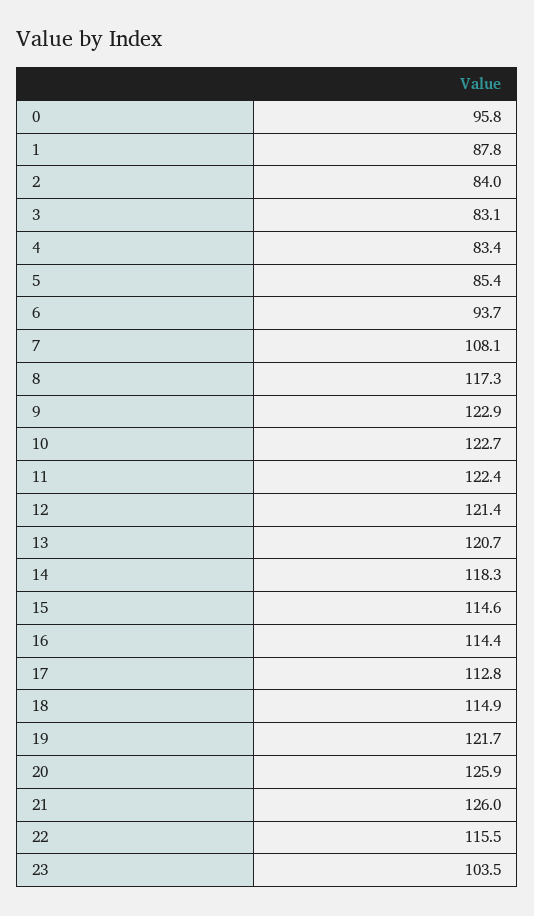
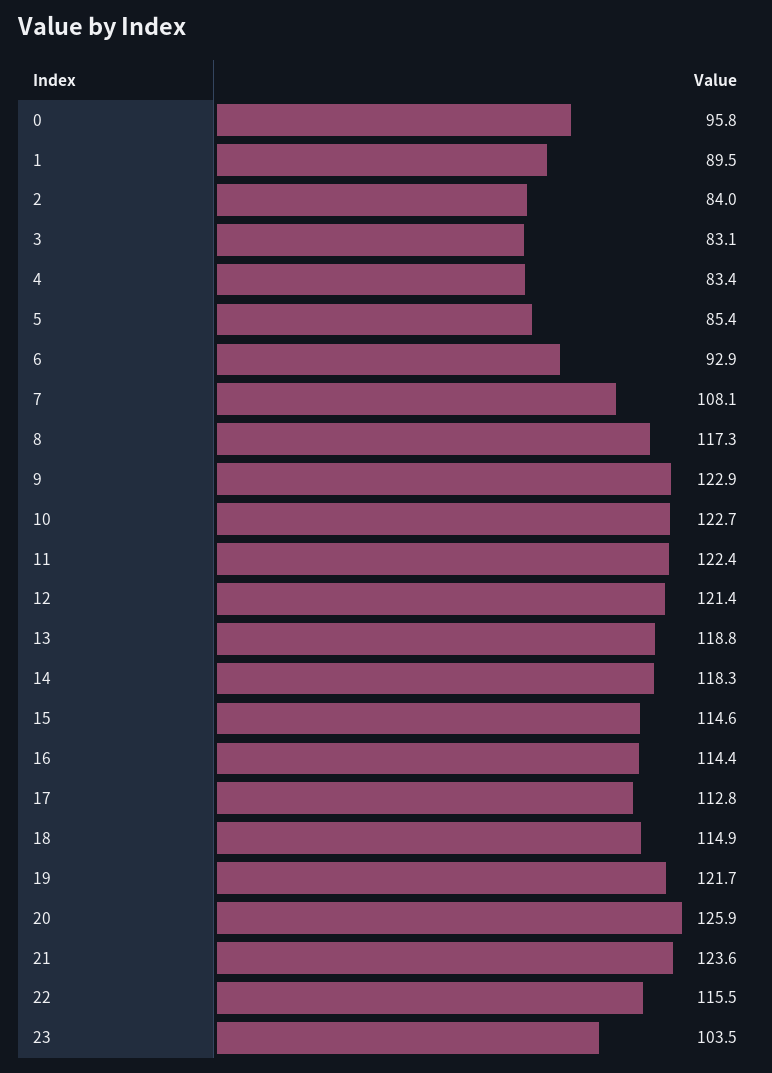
1: 87.8 -> 89.5
6: 93.7 -> 92.9
13: 120.7 -> 118.8
21: 126 -> 123.6

